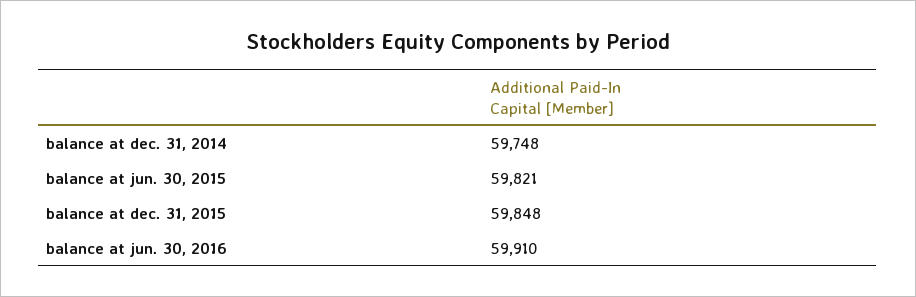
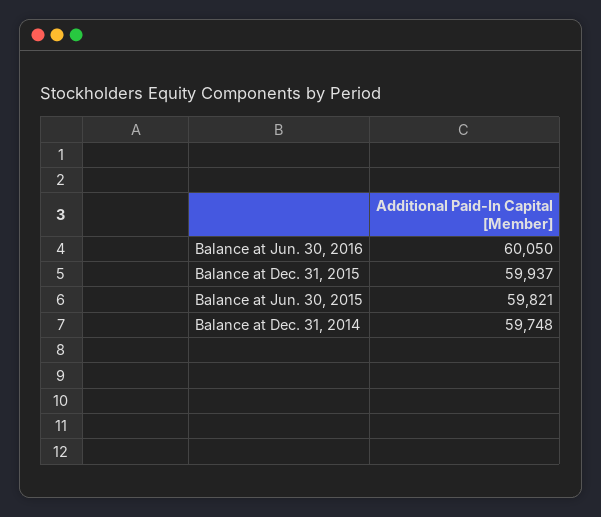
balance at dec. 31, 2015: 59848 -> 59937
balance at jun. 30, 2016: 59910 -> 60050

